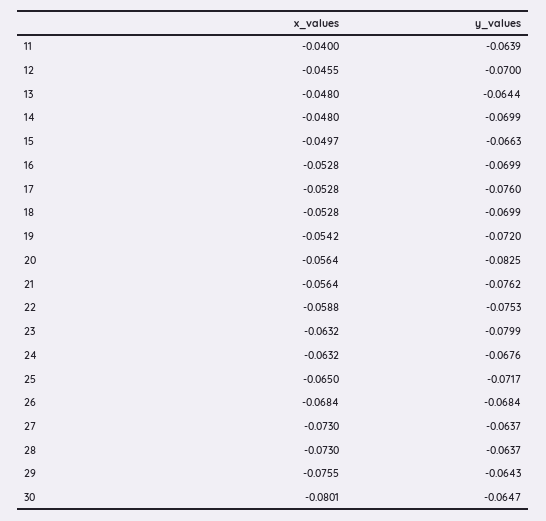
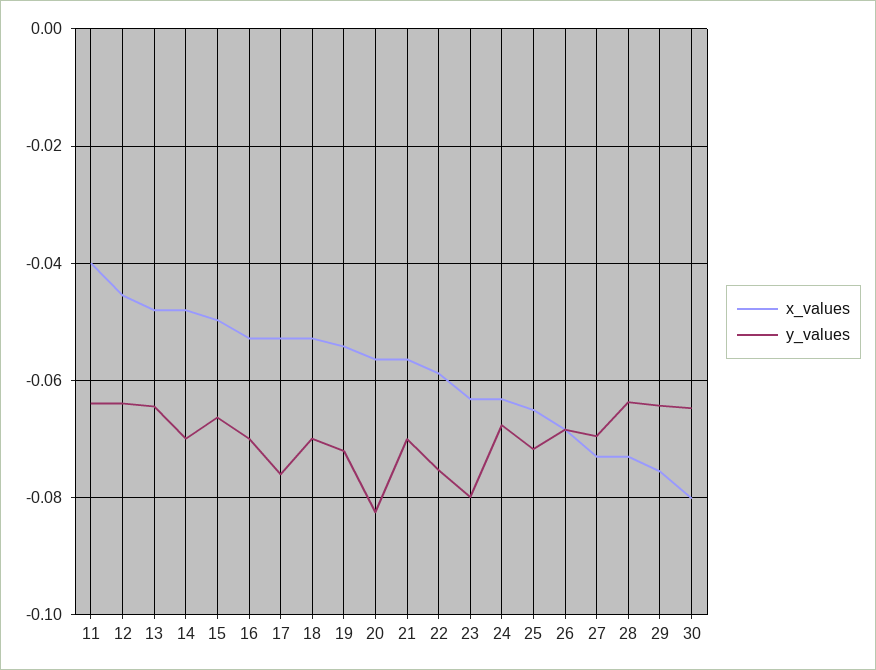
y_values, 12: -0.07 -> -0.064
y_values, 21: -0.0762 -> -0.07
y_values, 27: -0.0637 -> -0.07

